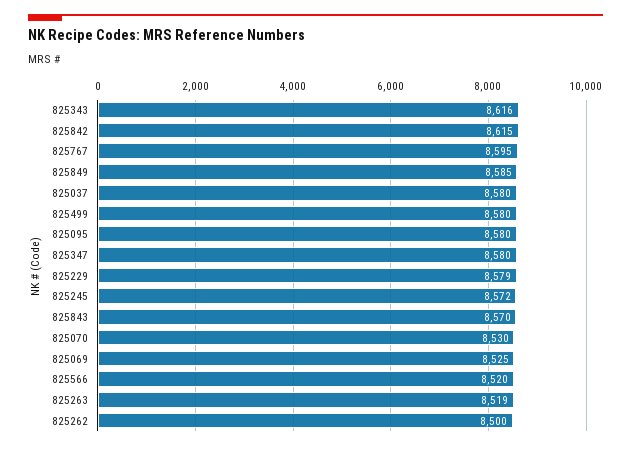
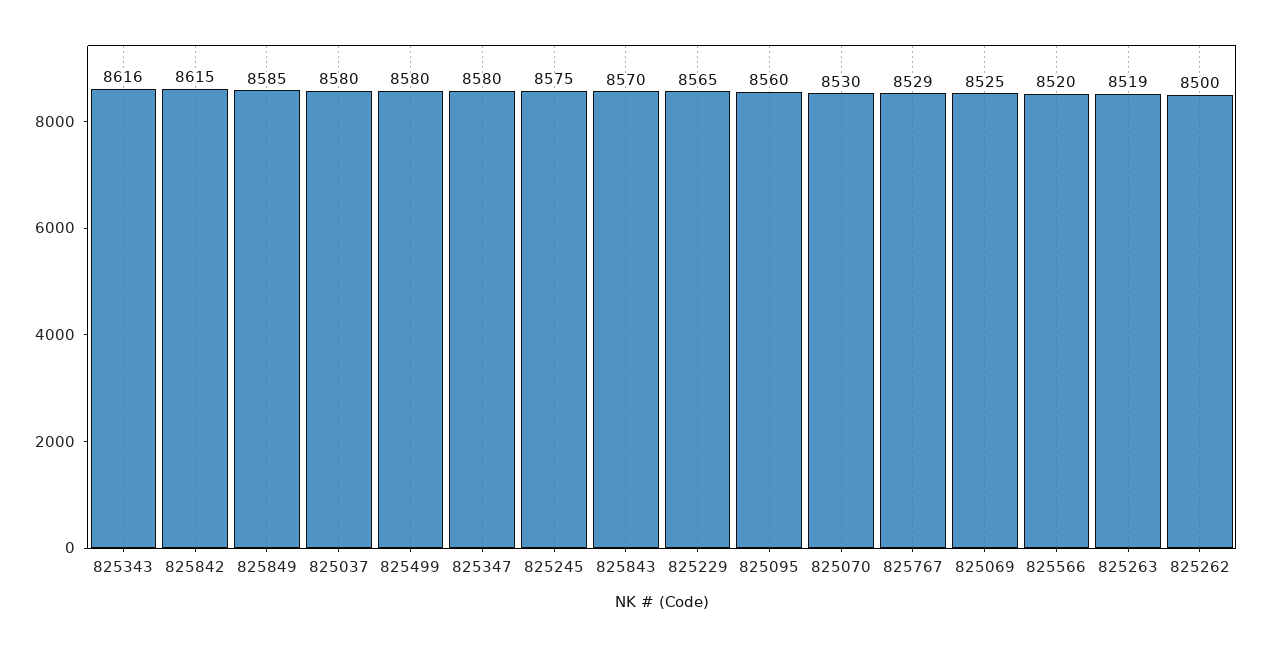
825767: 8595 -> 8529
825095: 8580 -> 8560
825229: 8579 -> 8565
825245: 8572 -> 8575

